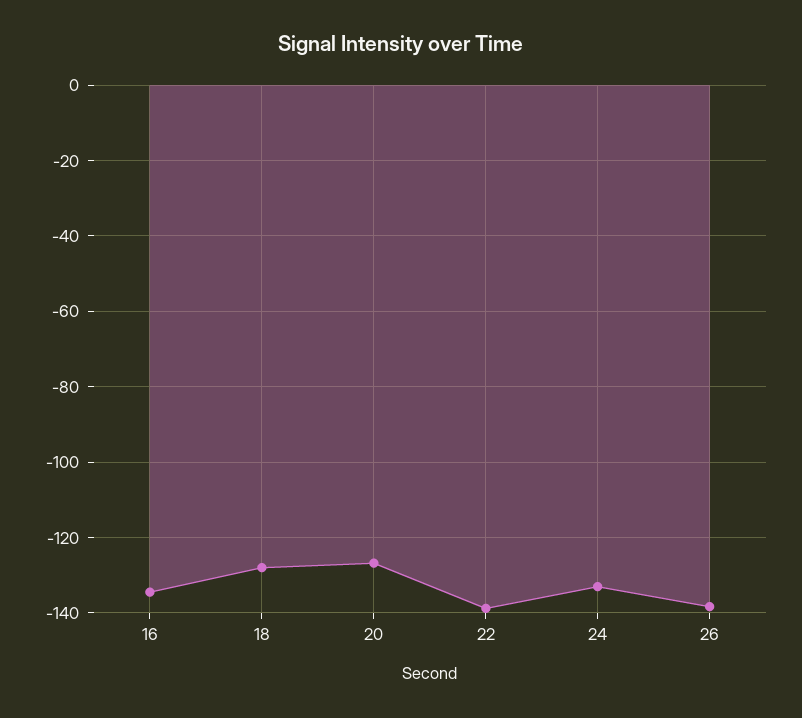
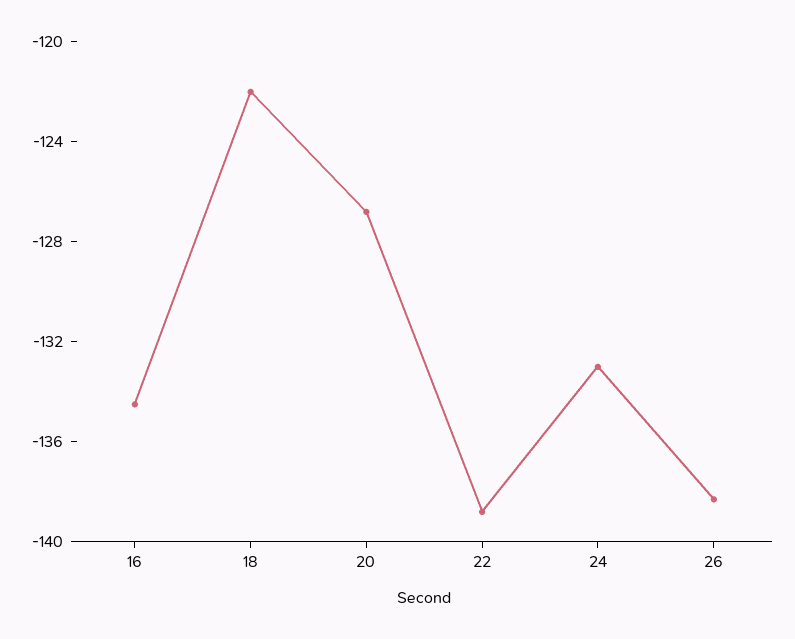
18: -128 -> -122

